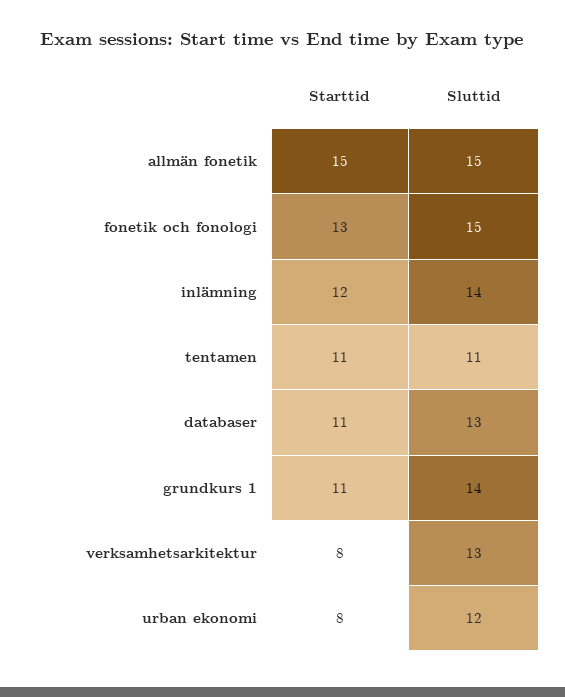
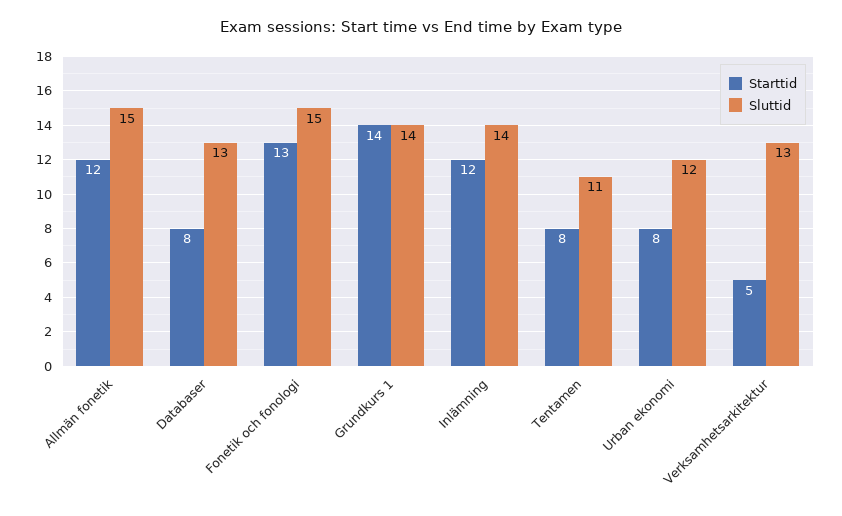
Starttid, allmän fonetik: 15 -> 12
Starttid, tentamen: 11 -> 8
Starttid, databaser: 11 -> 8
Starttid, grundkurs 1: 11 -> 14
Starttid, verksamhetsarkitektur: 8 -> 5

